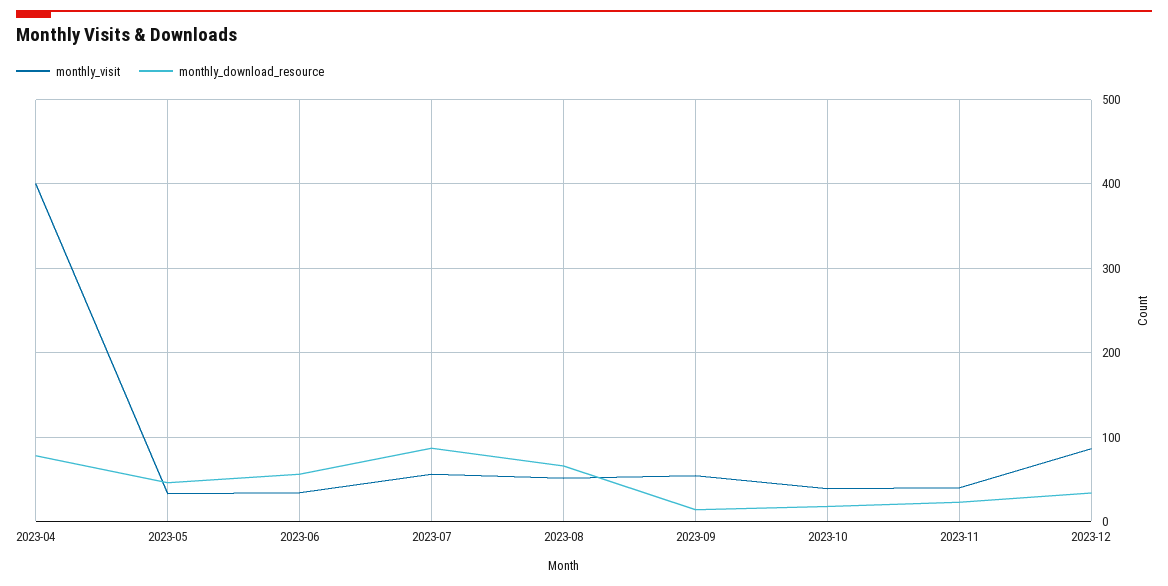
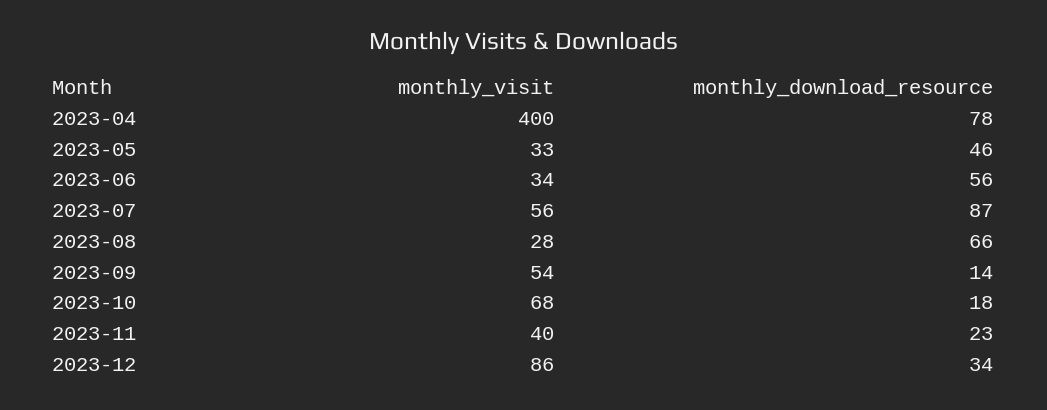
monthly_visit, 2023-08: 50 -> 28
monthly_visit, 2023-10: 40 -> 68

